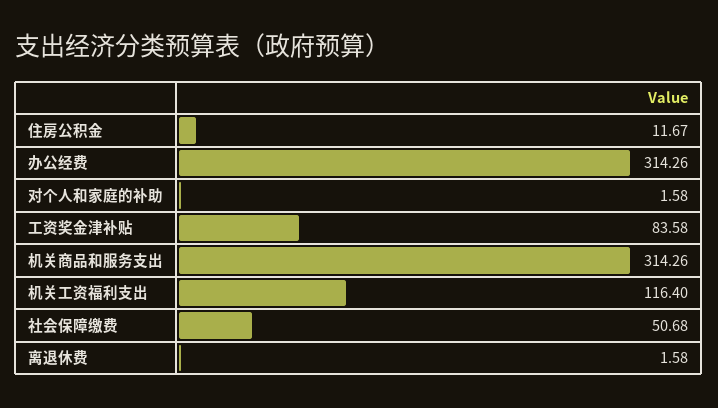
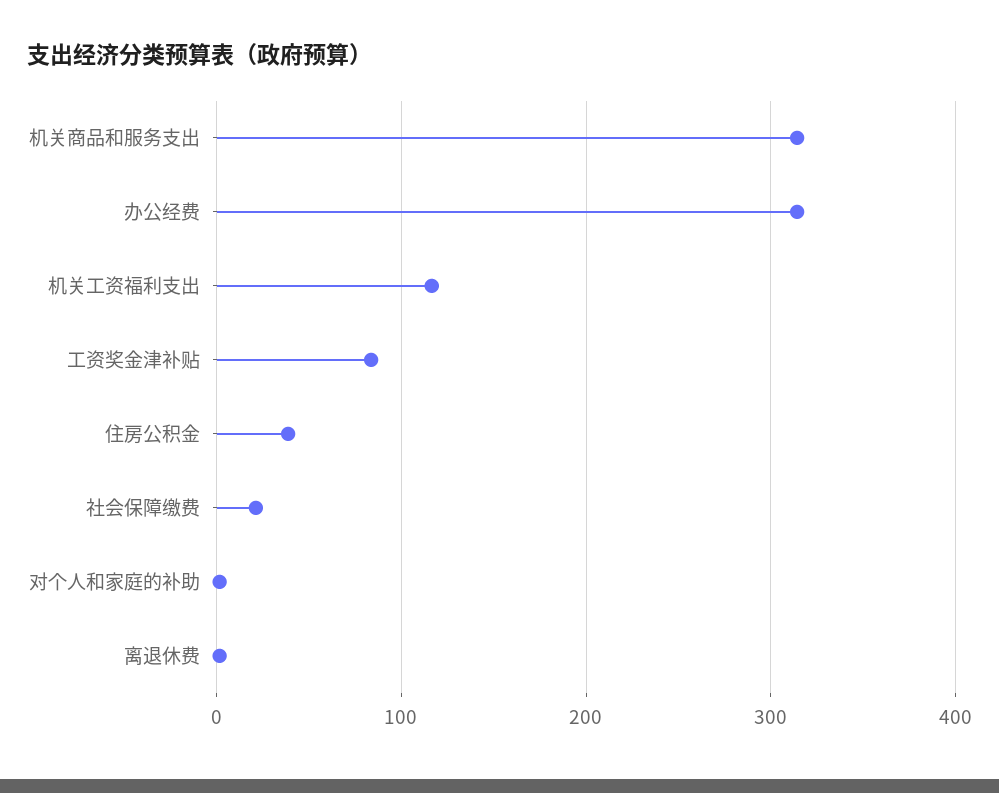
住房公积金: 11.67 -> 40
社会保障缴费: 50.68 -> 20

